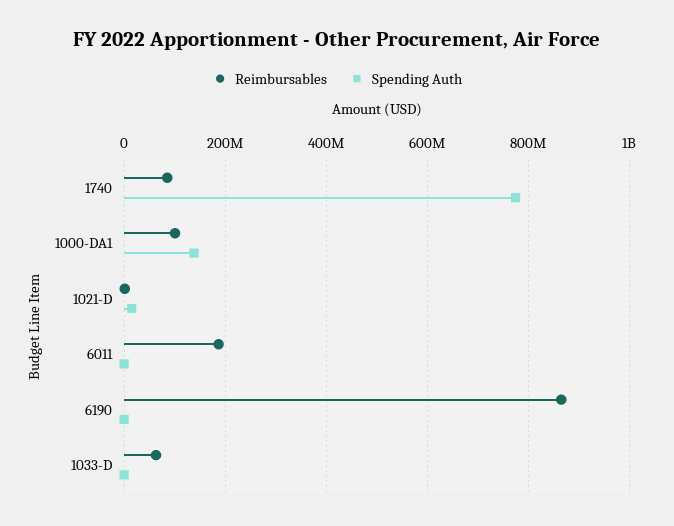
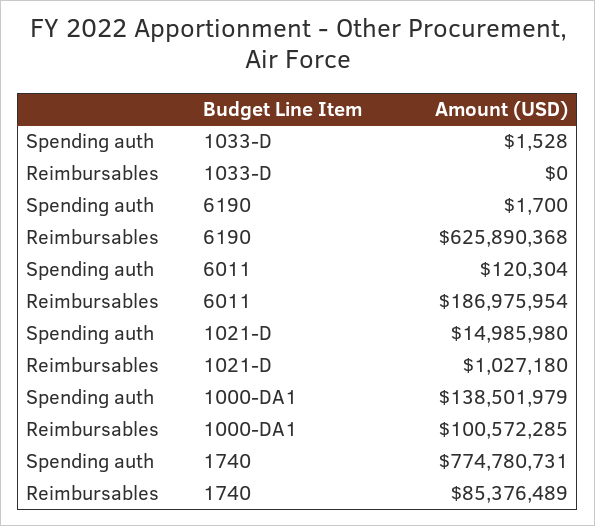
Reimbursables, 6190: 860000000 -> 625890368
Reimbursables, 1033-D: 60000000 -> 0

